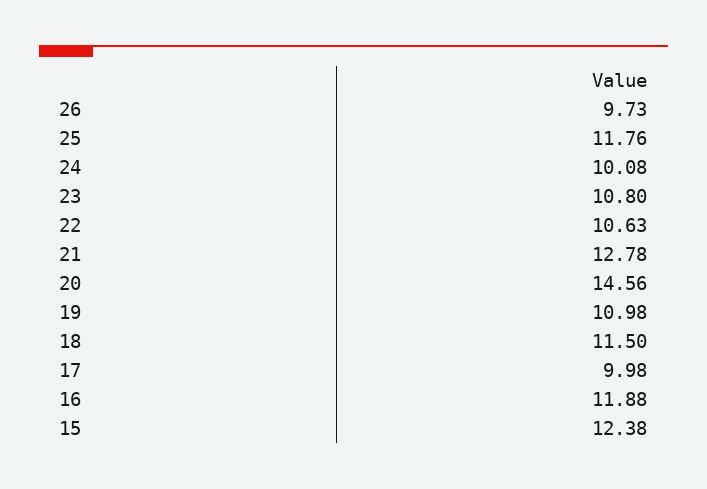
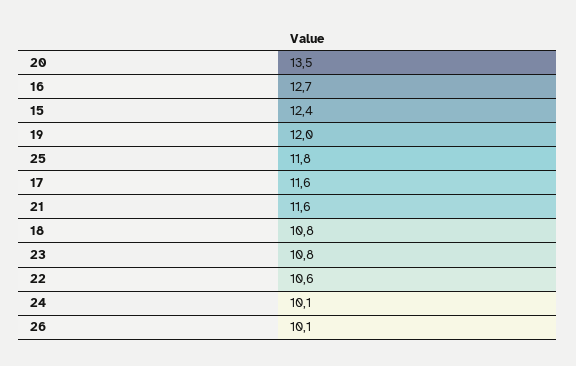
26: 9.73 -> 10.1
21: 12.78 -> 11.6
20: 14.56 -> 13.5
19: 10.98 -> 12
18: 11.5 -> 10.8
17: 9.98 -> 11.6
16: 11.88 -> 12.7

